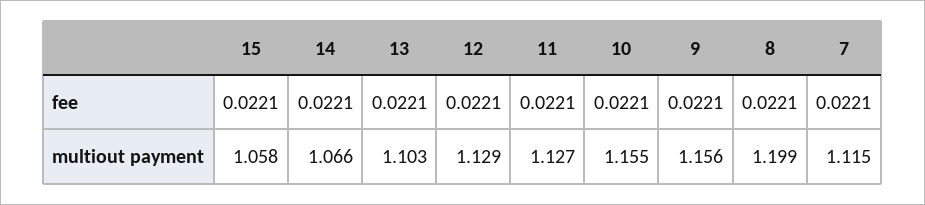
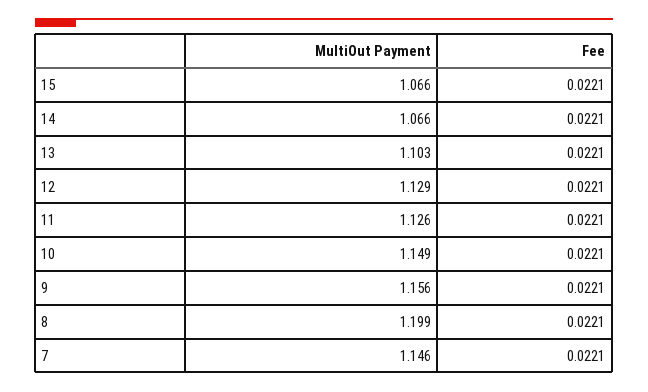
15, multiout payment: 1.058 -> 1.066
11, multiout payment: 1.127 -> 1.126
10, multiout payment: 1.155 -> 1.149
7, multiout payment: 1.115 -> 1.146

